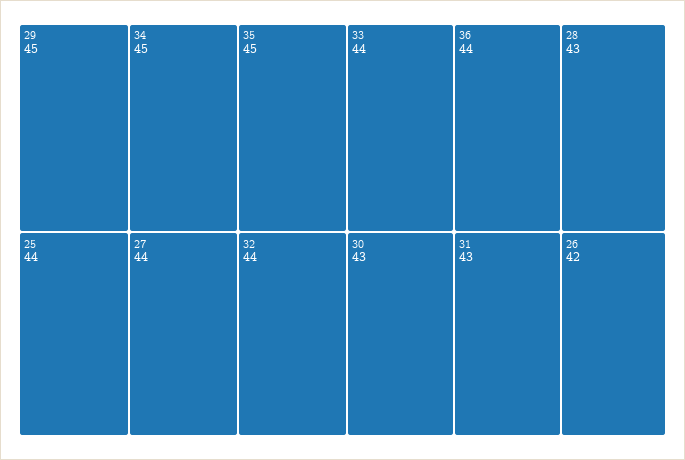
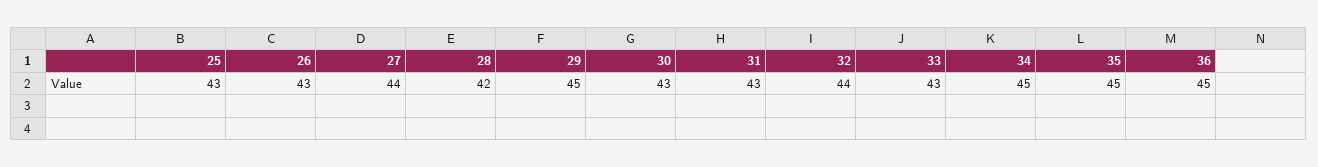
25: 44 -> 43
33: 44 -> 43
36: 44 -> 45
28: 43 -> 42
26: 42 -> 43

